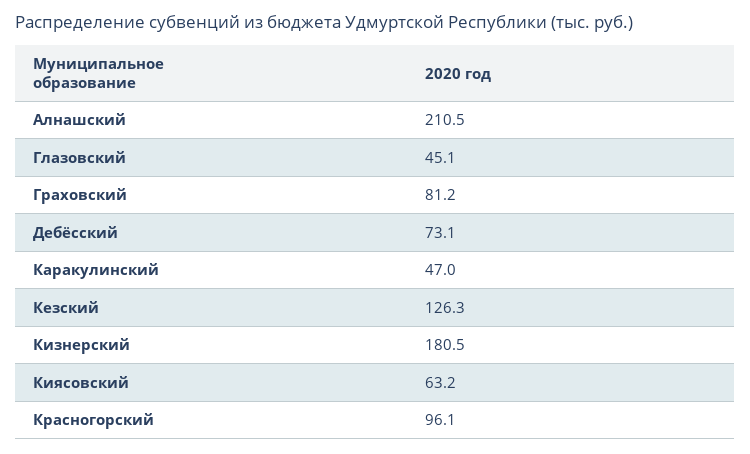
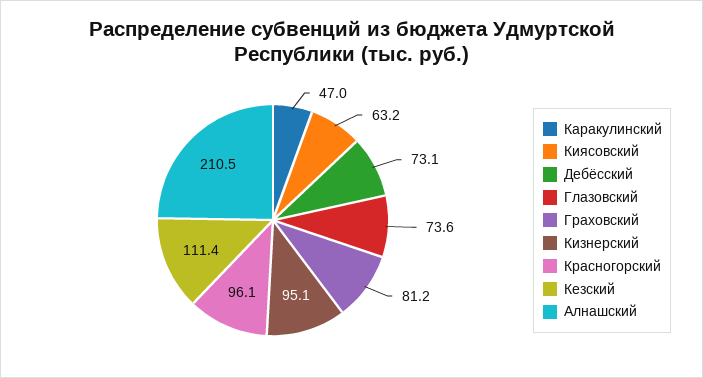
Глазовский: 45.1 -> 73.6
Кезский: 126.3 -> 111.4
Кизнерский: 180.5 -> 95.1

